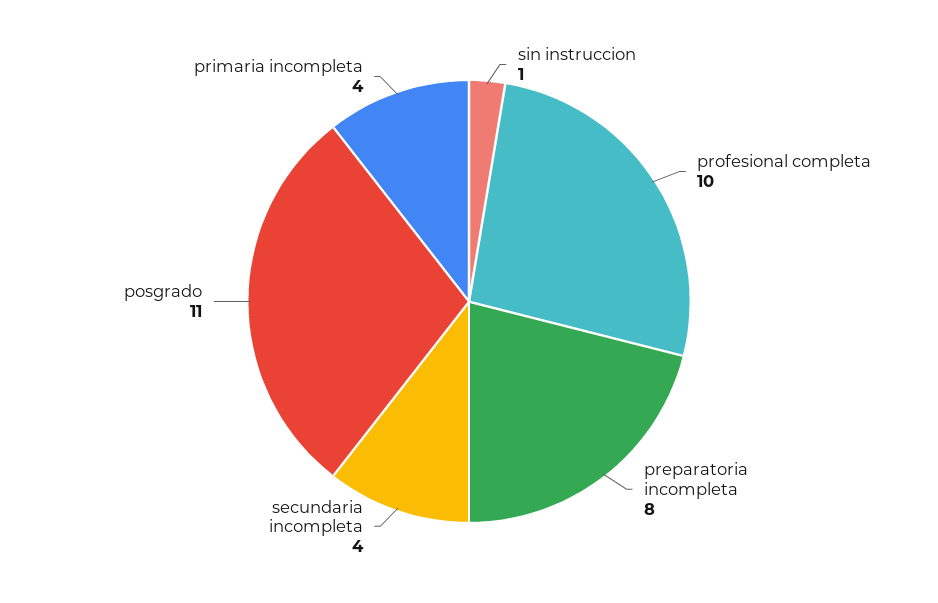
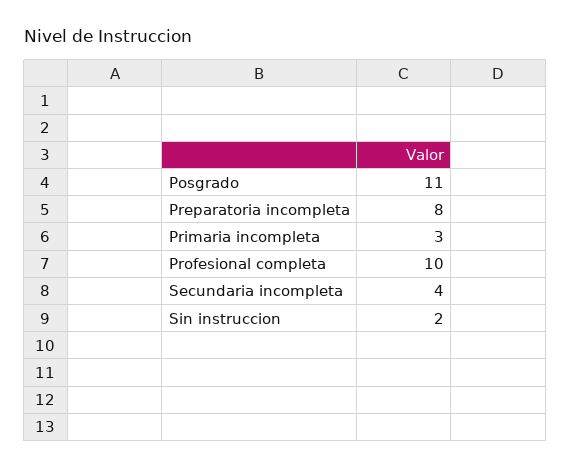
sin instruccion: 1 -> 2
primaria incompleta: 4 -> 3

